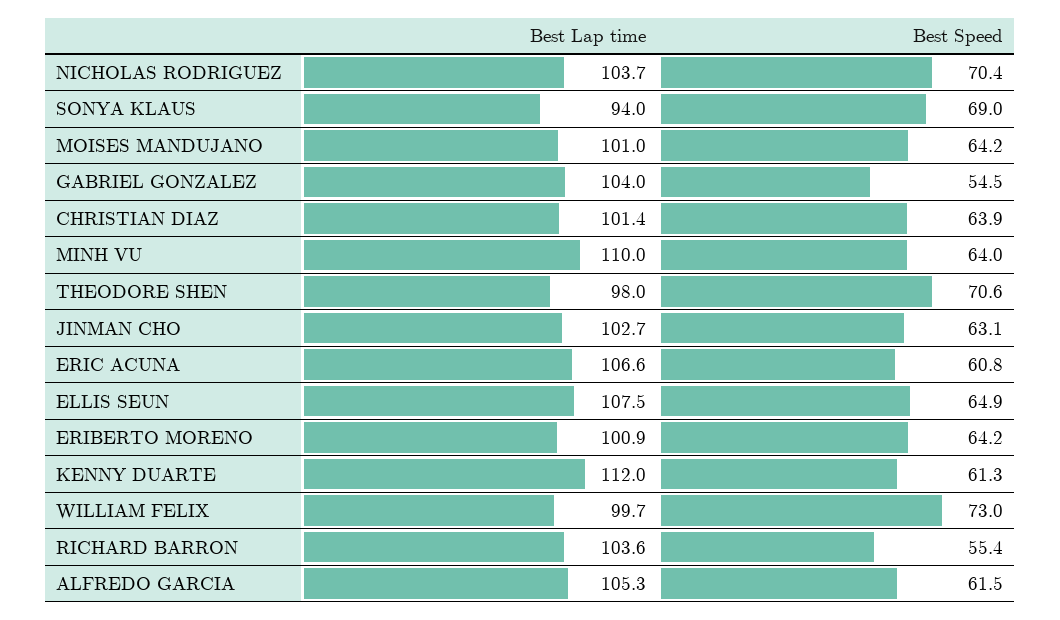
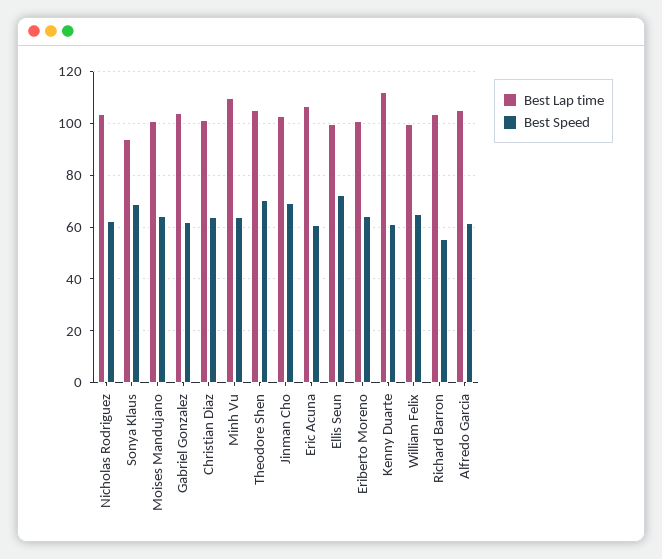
Best Speed, NICHOLAS RODRIGUEZ: 70.4 -> 62.5
Best Speed, GABRIEL GONZALEZ: 54.5 -> 62.5
Best Lap time, THEODORE SHEN: 98 -> 105
Best Speed, JINMAN CHO: 63.1 -> 70
Best Lap time, ELLIS SEUN: 107.5 -> 100
Best Speed, ELLIS SEUN: 64.9 -> 72.5
Best Speed, WILLIAM FELIX: 73 -> 65

